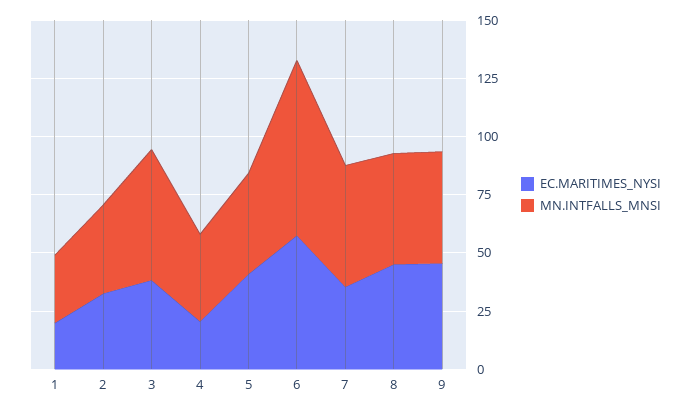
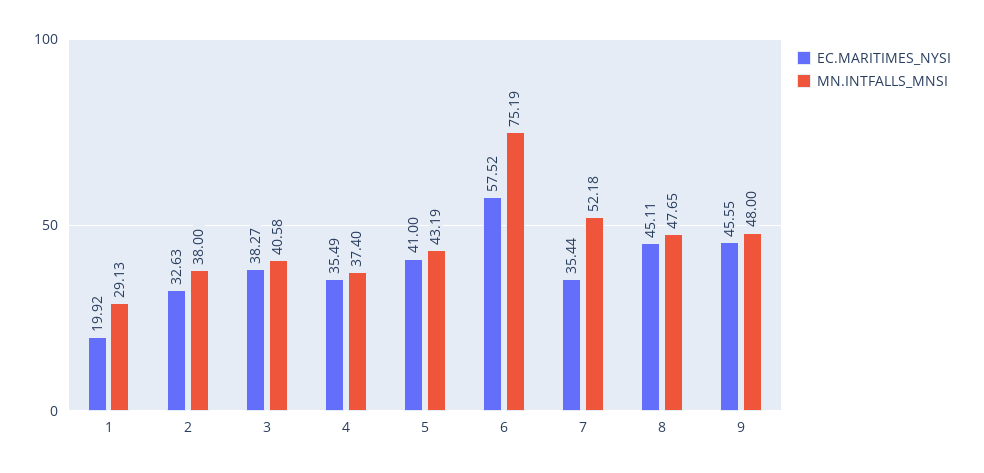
MN.INTFALLS_MNSI, 3: 55 -> 40.58
EC.MARITIMES_NYSI, 4: 20 -> 35.49

